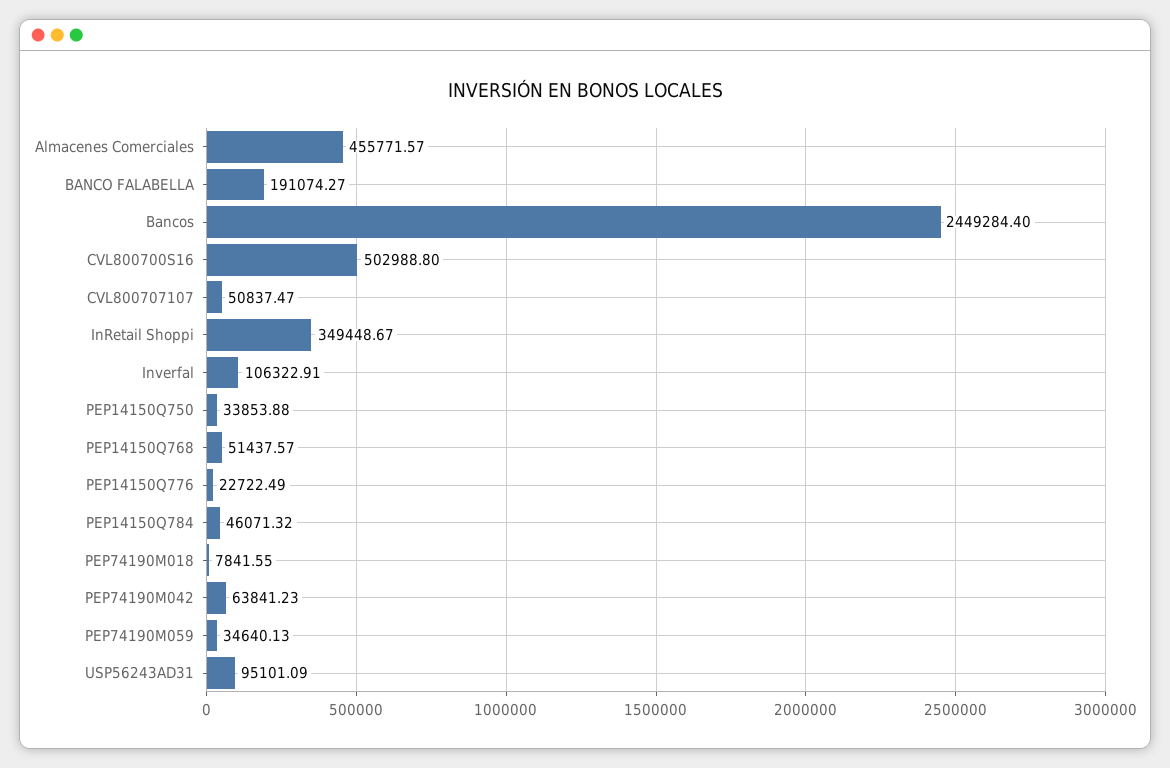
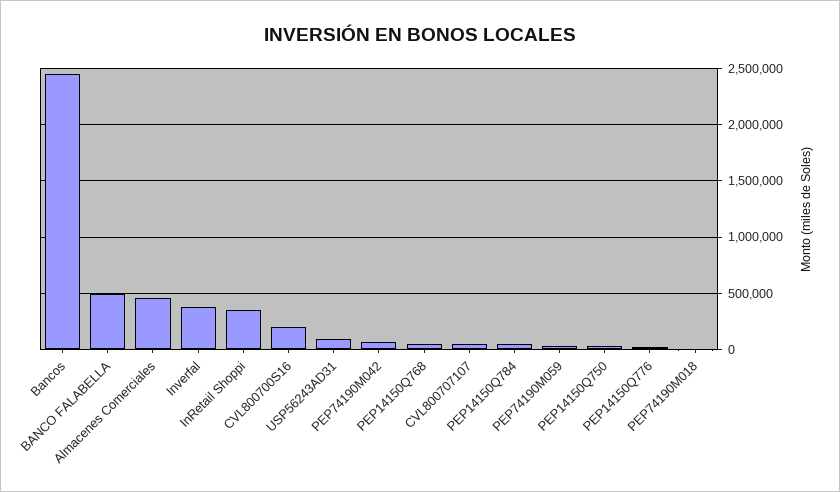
BANCO FALABELLA: 191074.27 -> 500000
CVL800700S16: 502988.8 -> 200000
Inverfal: 106322.91 -> 400000

